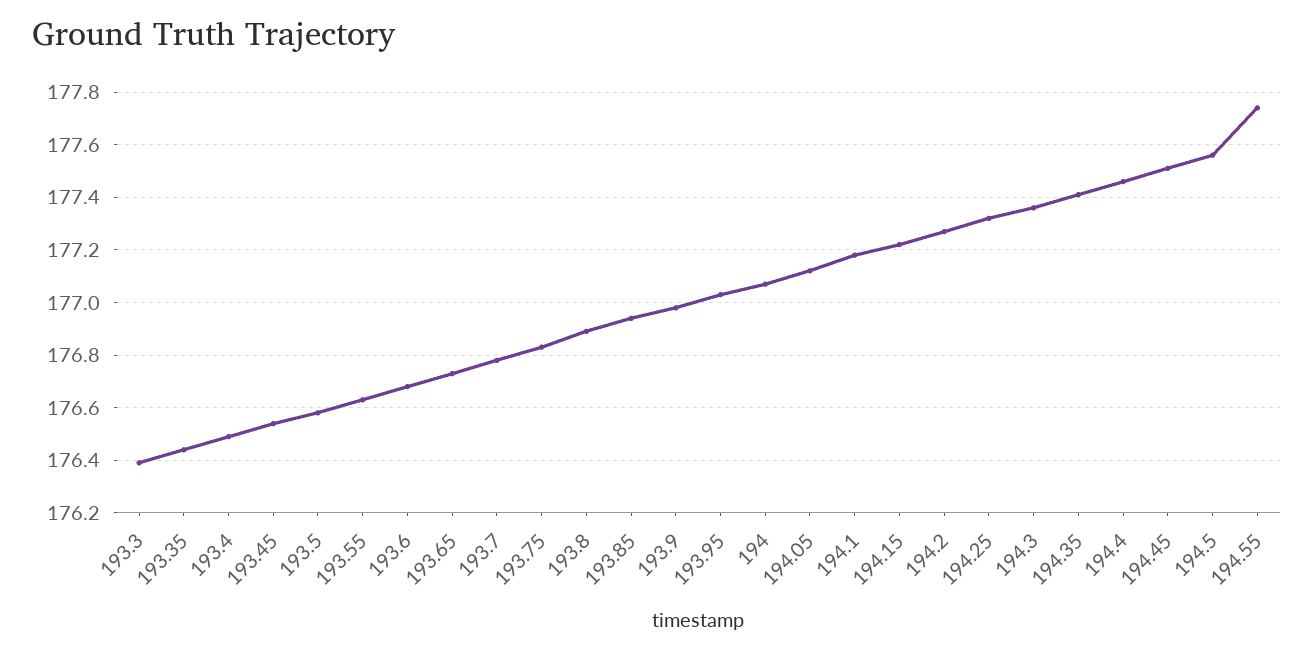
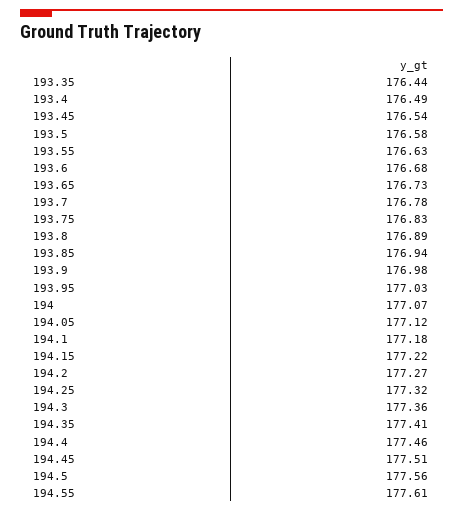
193.3: 176.4 -> none
194.55: 177.75 -> 177.61

